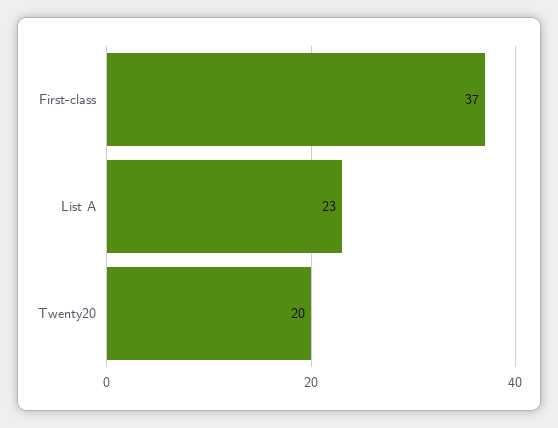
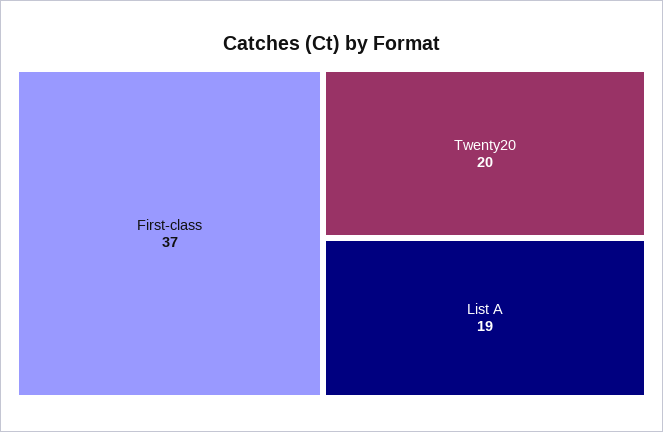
List A: 23 -> 19

